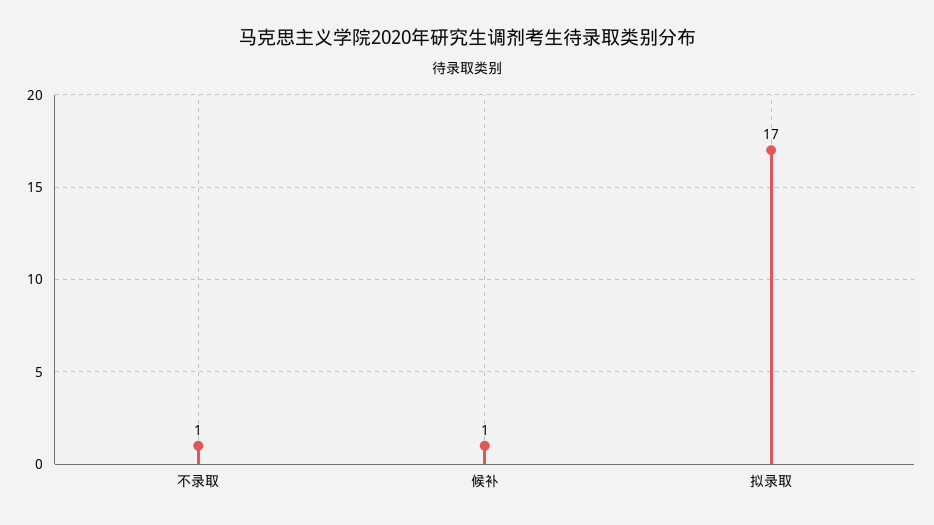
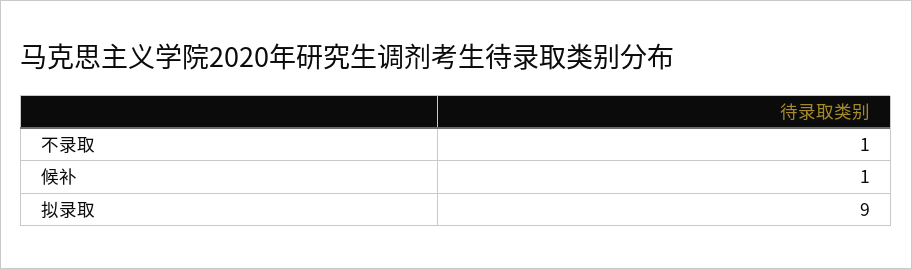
拟录取: 17 -> 9

